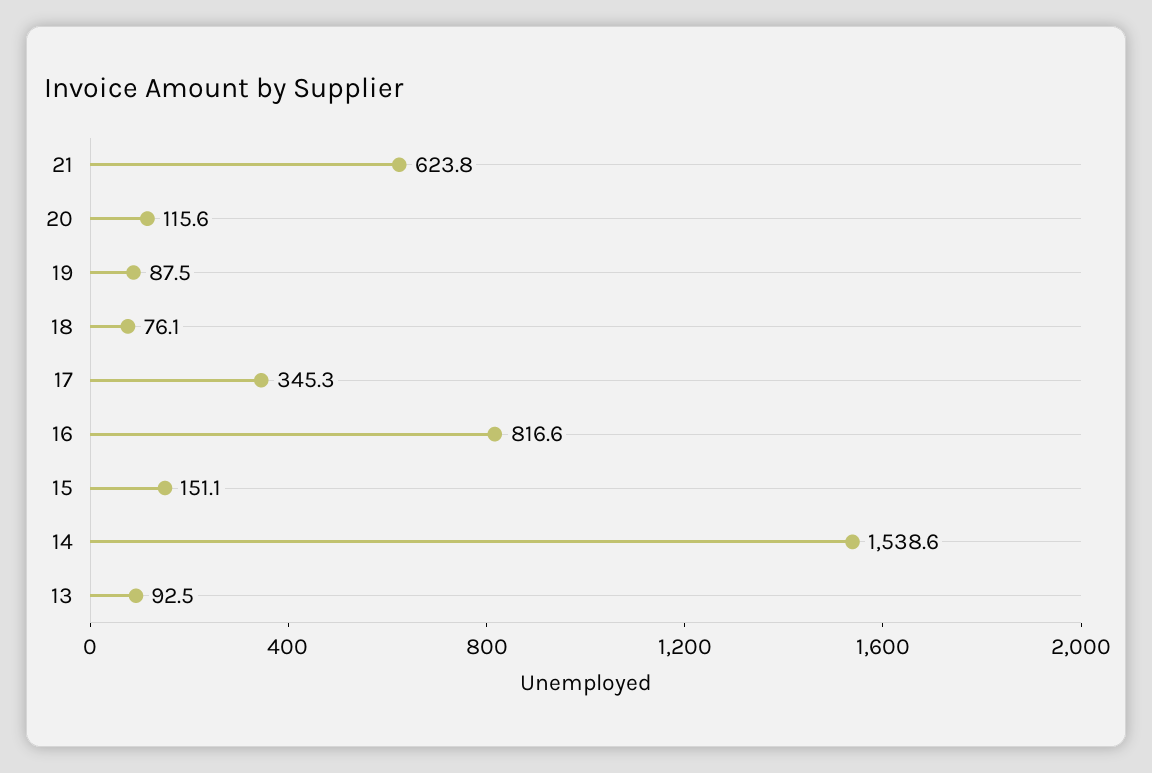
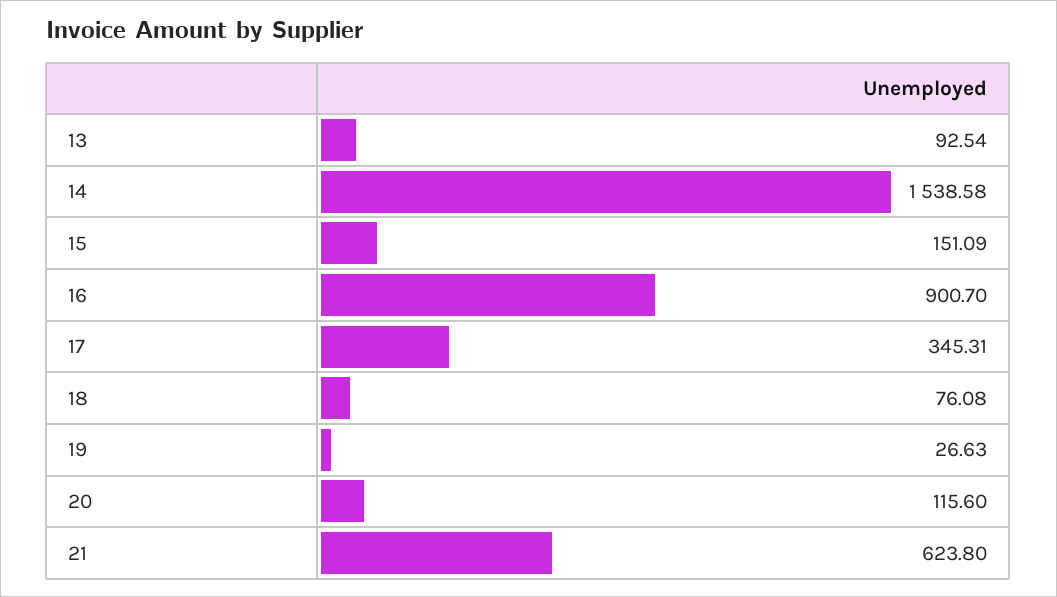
19: 87.5 -> 26.63
16: 816.6 -> 900.7

